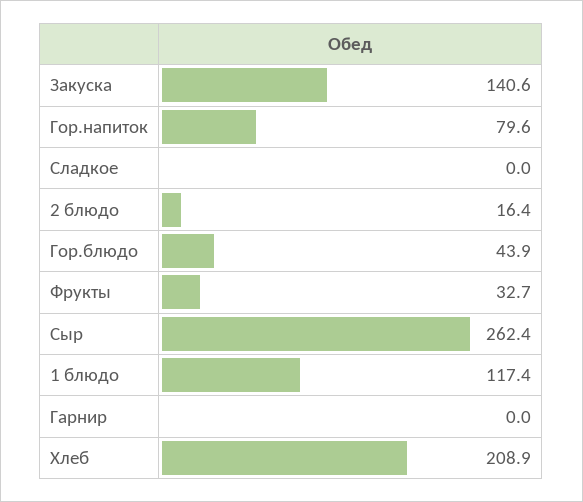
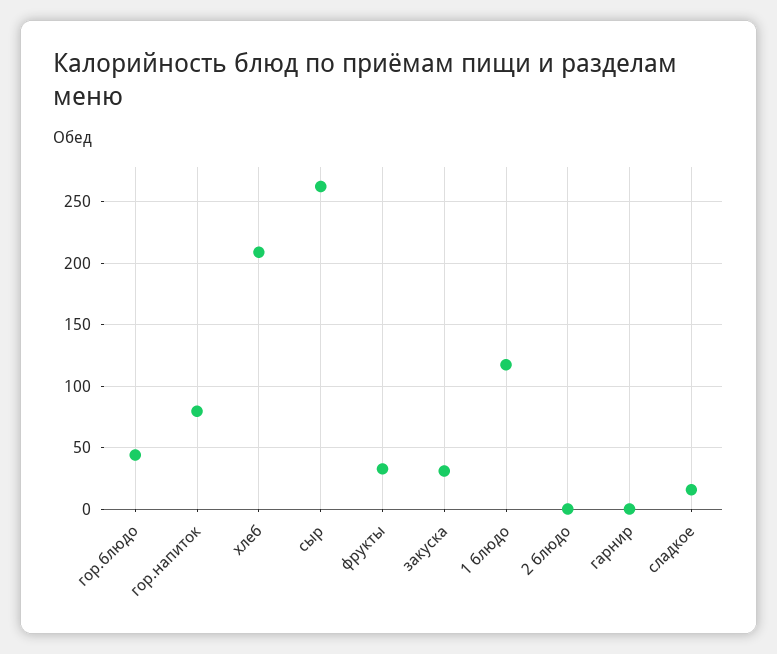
Закуска: 140.6 -> 30
Сладкое: 0 -> 15
2 блюдо: 16.4 -> 0

